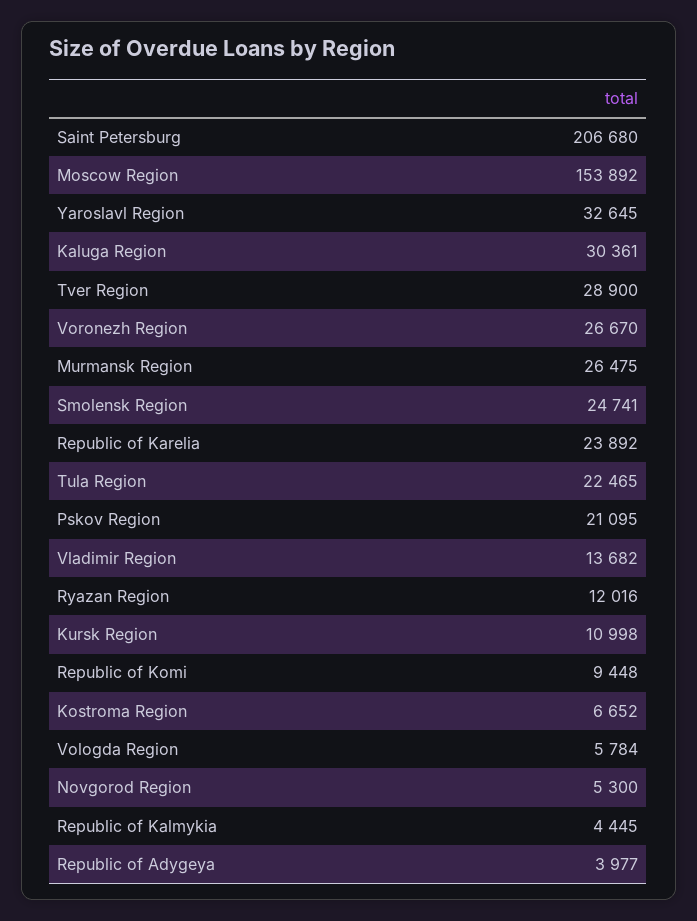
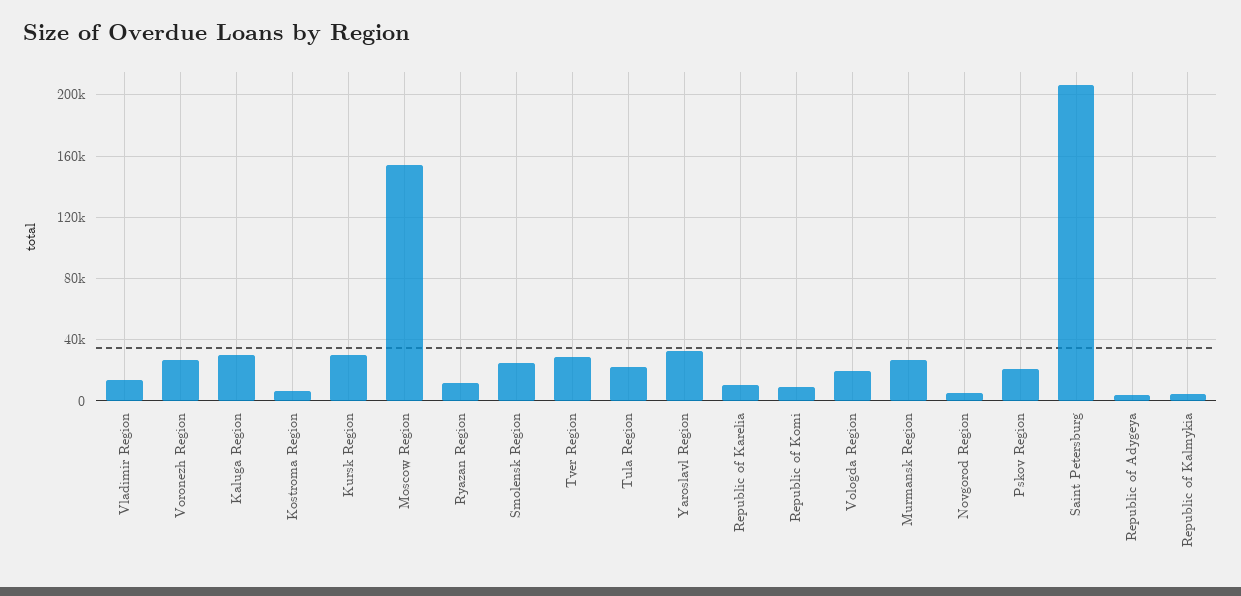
Republic of Karelia: 23892 -> 10000
Kursk Region: 10998 -> 30000
Vologda Region: 5784 -> 20000

